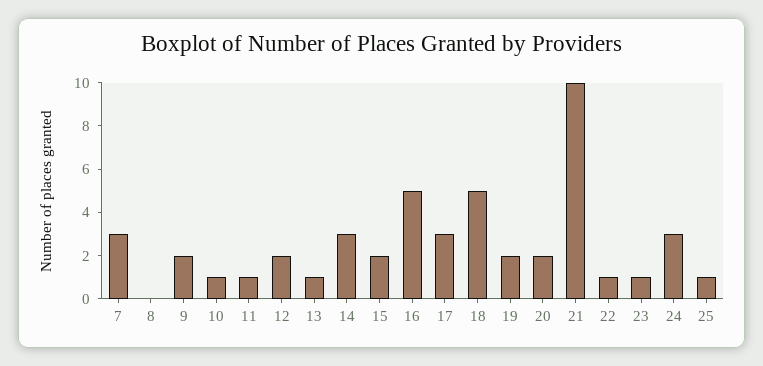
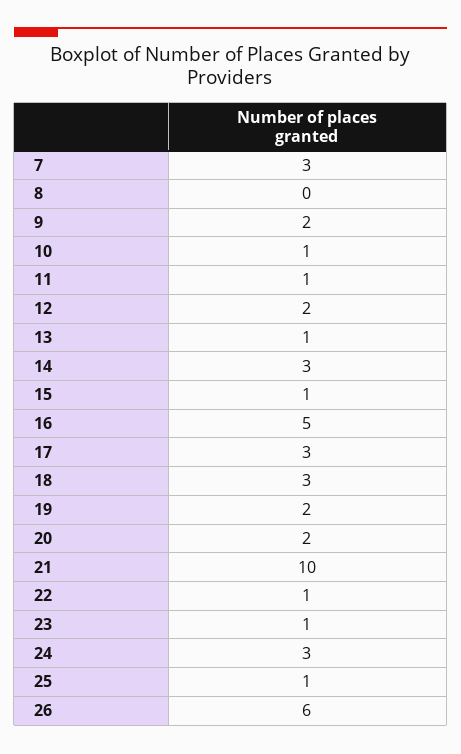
15: 2 -> 1
18: 5 -> 3
26: none -> 6

